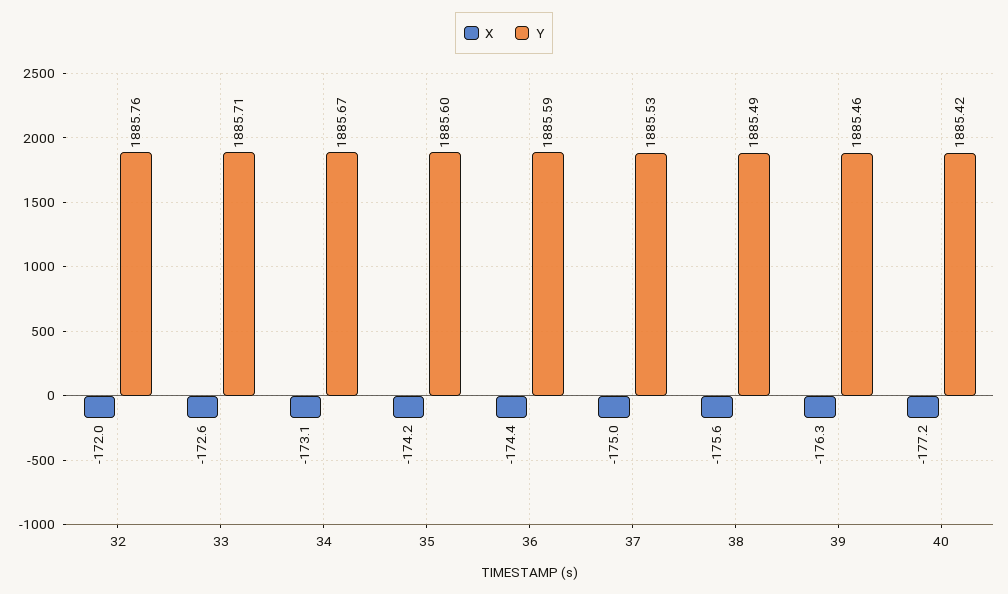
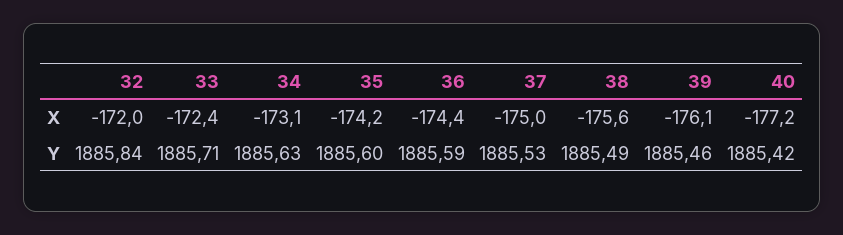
Y, 32: 1885.76 -> 1885.84
X, 33: -172.6 -> -172.4
Y, 34: 1885.67 -> 1885.63
X, 39: -176.3 -> -176.1

